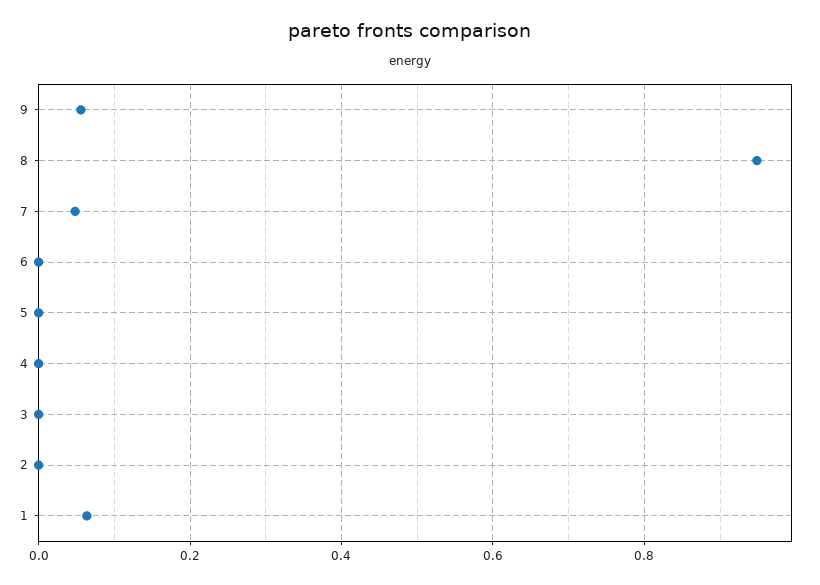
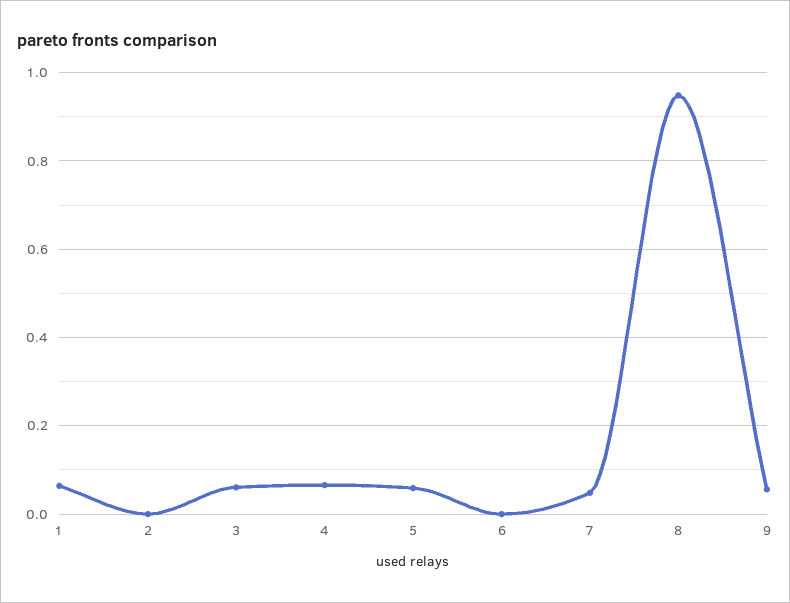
5: 0 -> 0.06
4: 0 -> 0.06
3: 0 -> 0.06

